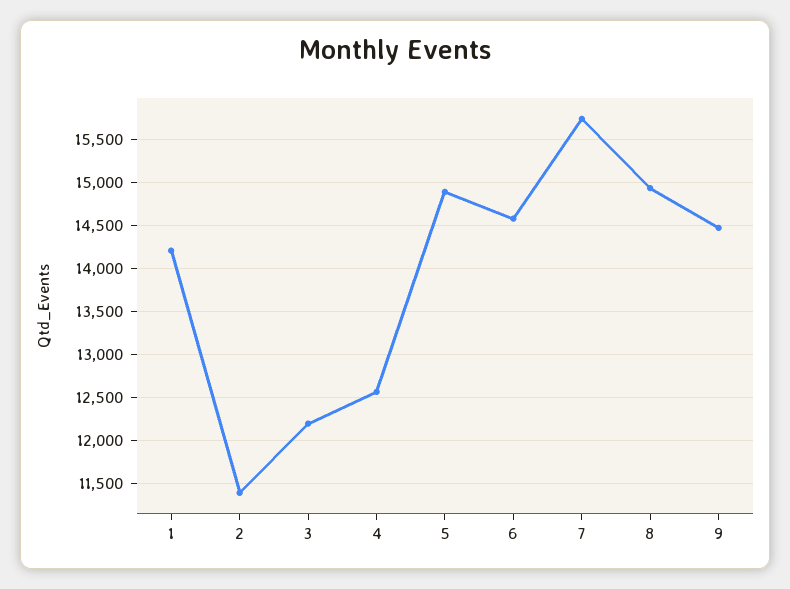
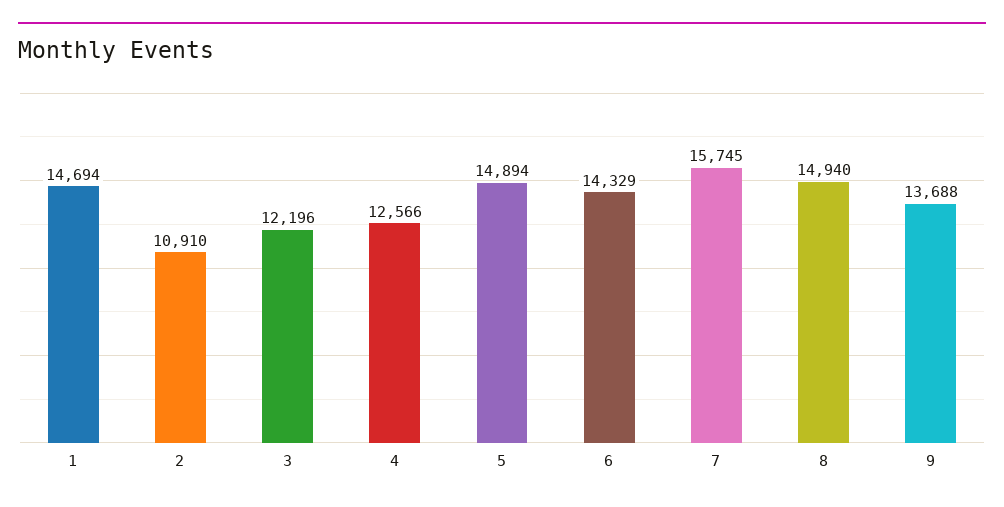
1: 14200 -> 14694
2: 11400 -> 10910
6: 14600 -> 14329
9: 14500 -> 13688

